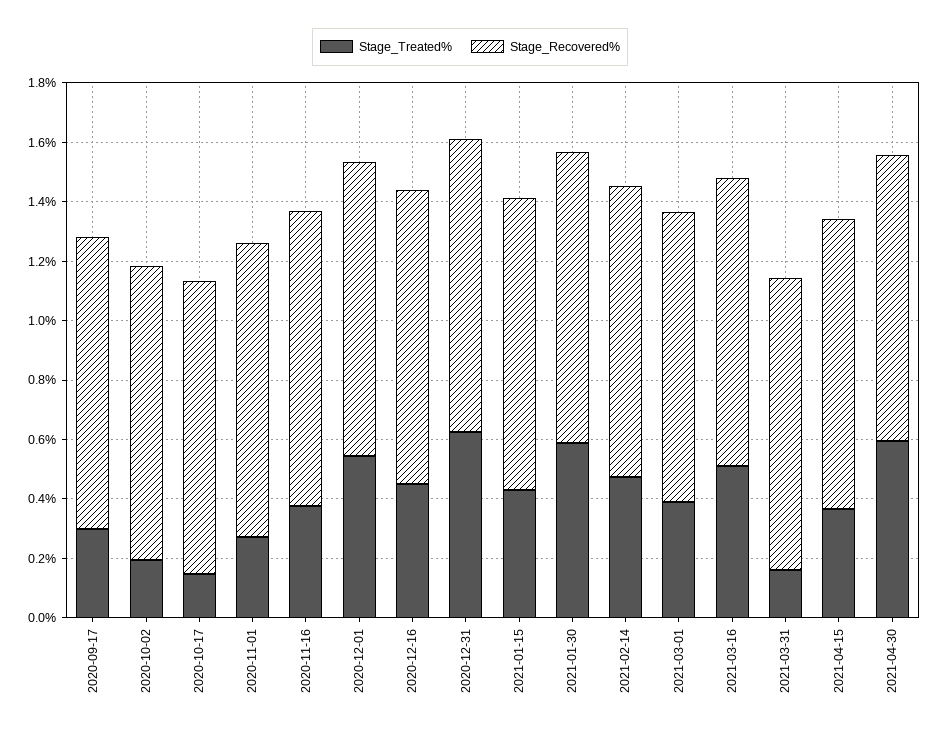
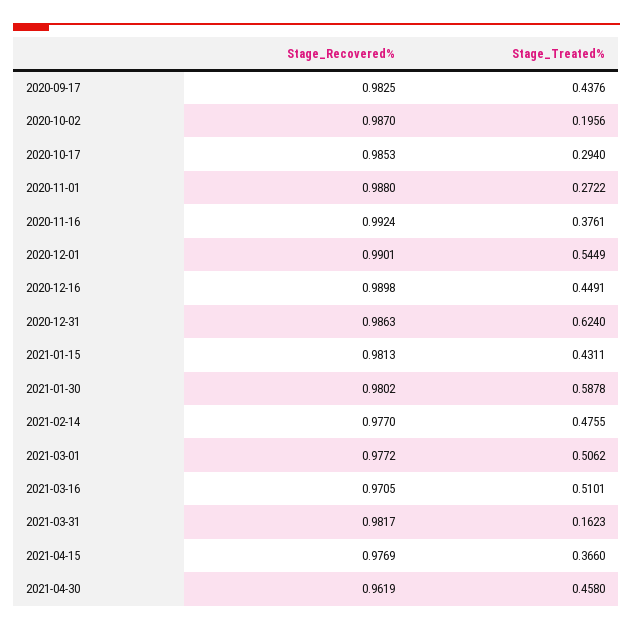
Stage_Treated%, 2020-09-17: 0.3 -> 0.4376
Stage_Treated%, 2020-10-17: 0.15 -> 0.294
Stage_Treated%, 2021-03-01: 0.4 -> 0.5062
Stage_Treated%, 2021-04-30: 0.6 -> 0.458

